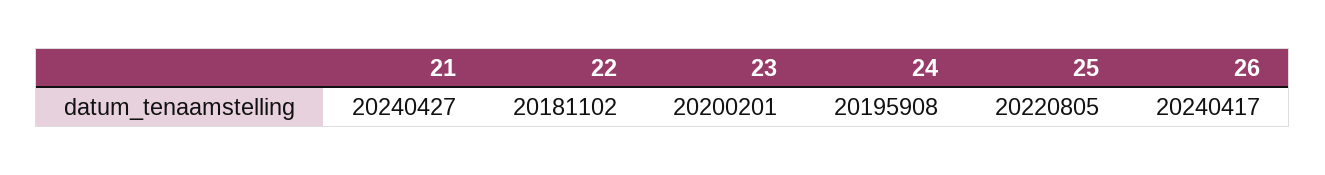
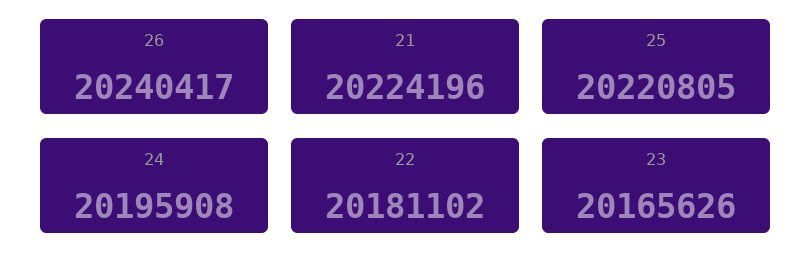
21: 20240427 -> 20224196
23: 20200201 -> 20165626

